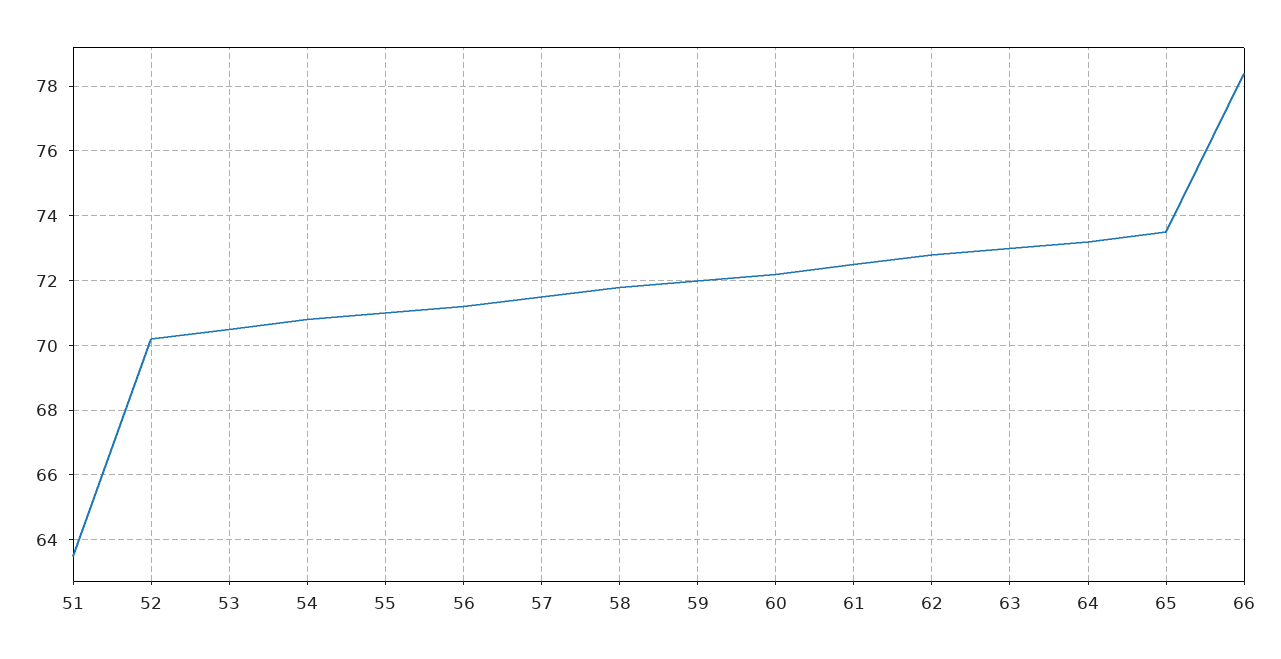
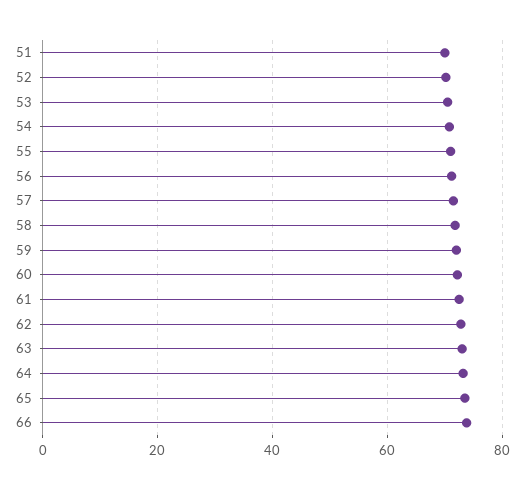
51: 63.5 -> 70
66: 78.5 -> 74

